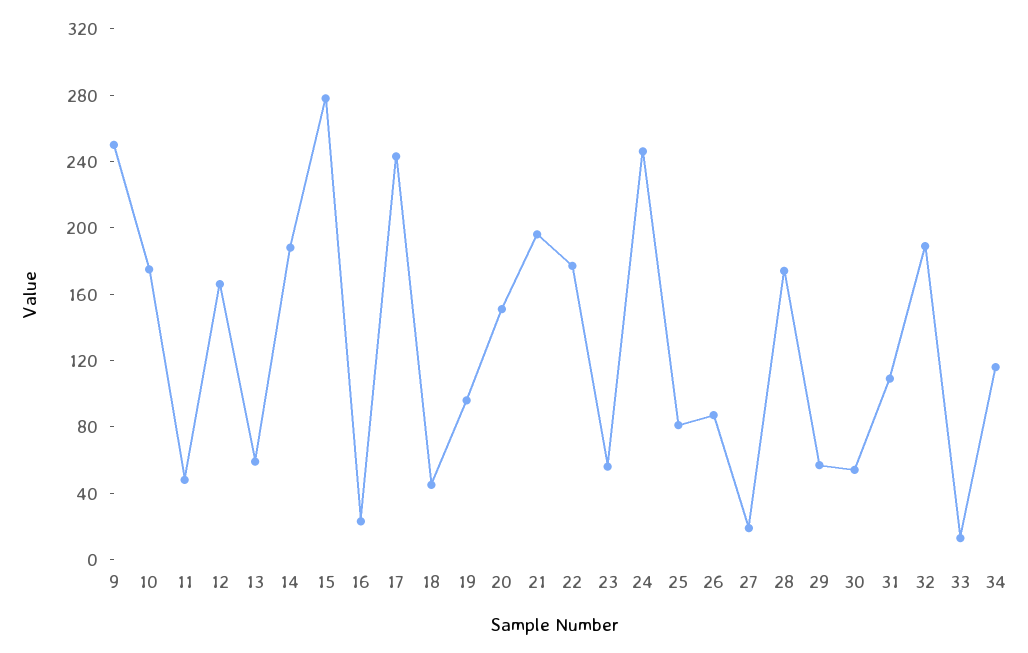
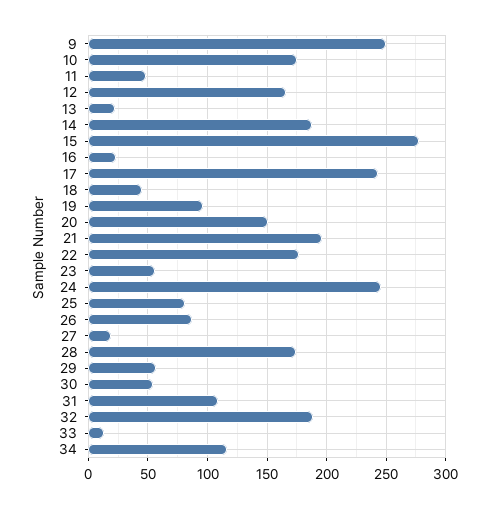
13: 60 -> 20

